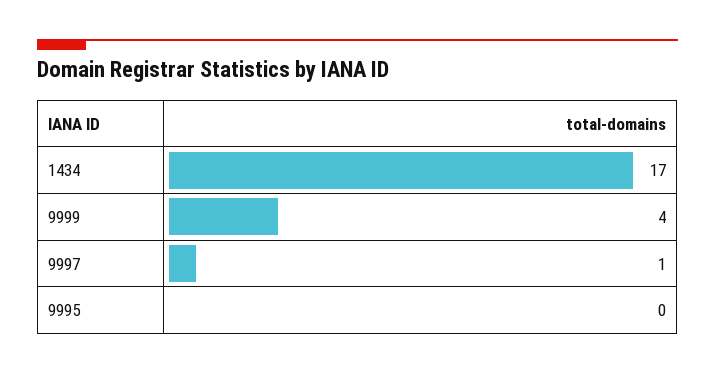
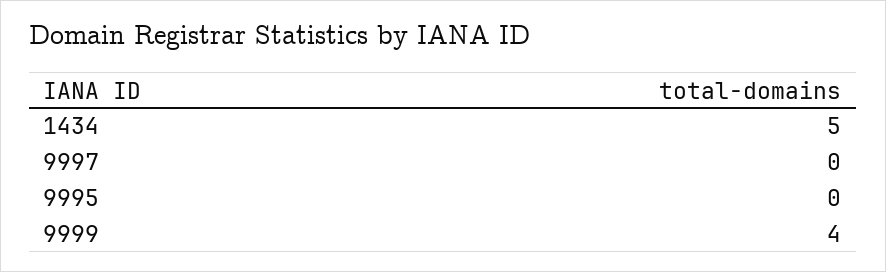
1434: 17 -> 5
9997: 1 -> 0

